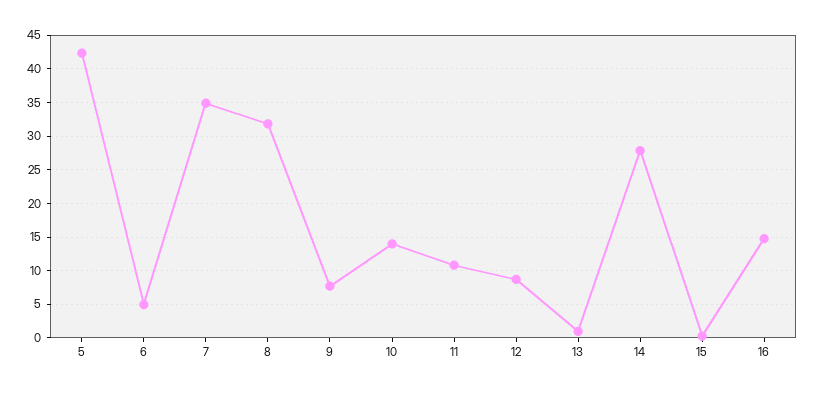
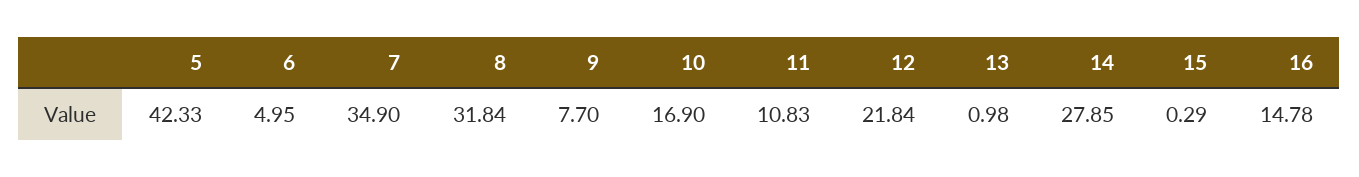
10: 14 -> 16.9
12: 9 -> 21.84

